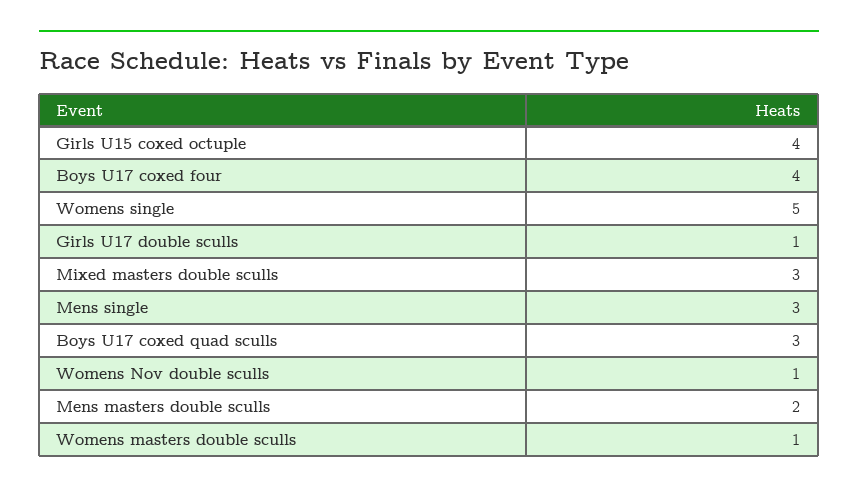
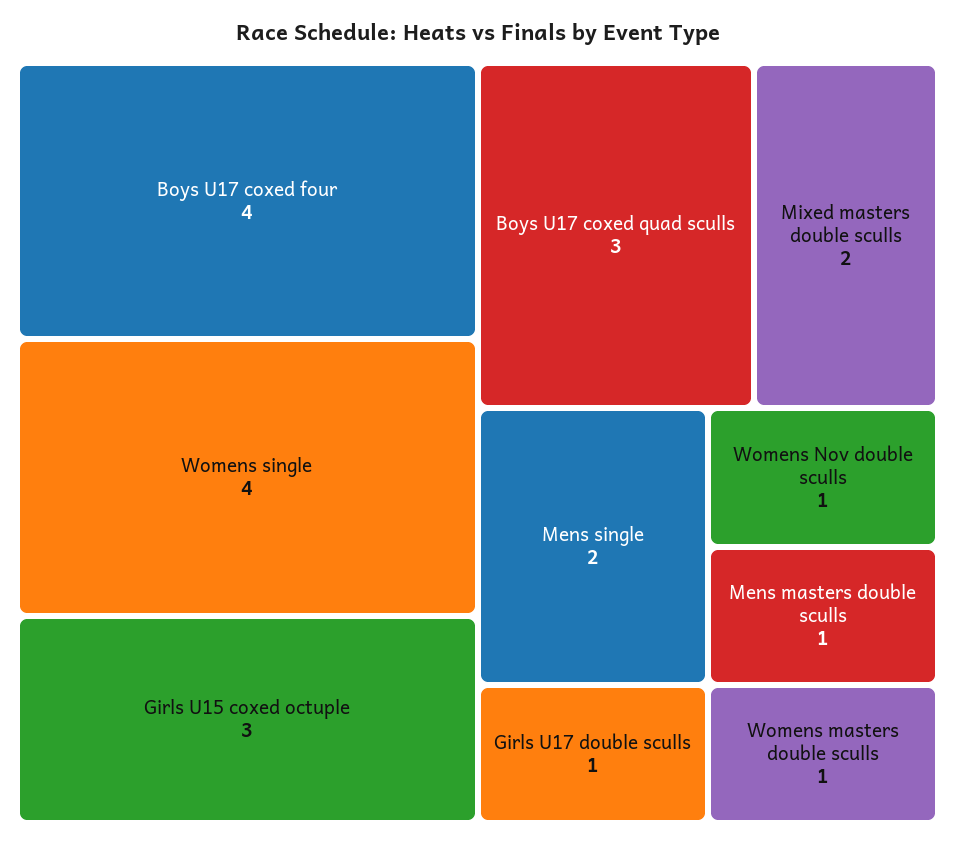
Girls U15 coxed octuple: 4 -> 3
Womens single: 5 -> 4
Mixed masters double sculls: 3 -> 2
Mens single: 3 -> 2
Mens masters double sculls: 2 -> 1

